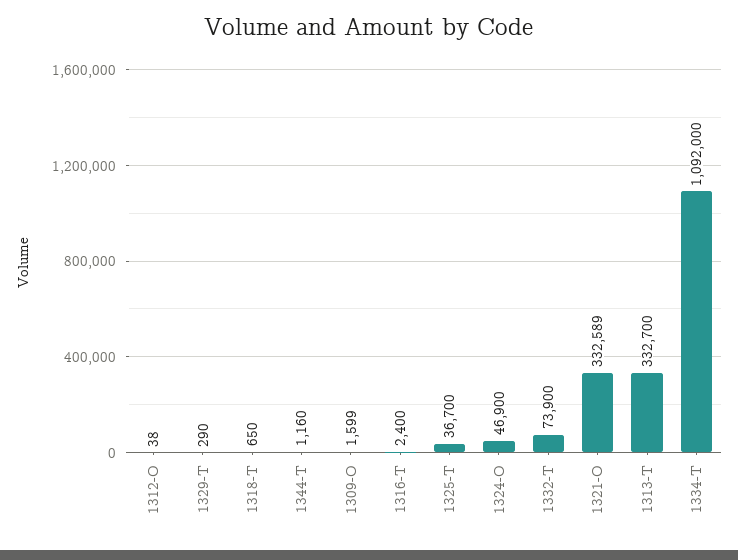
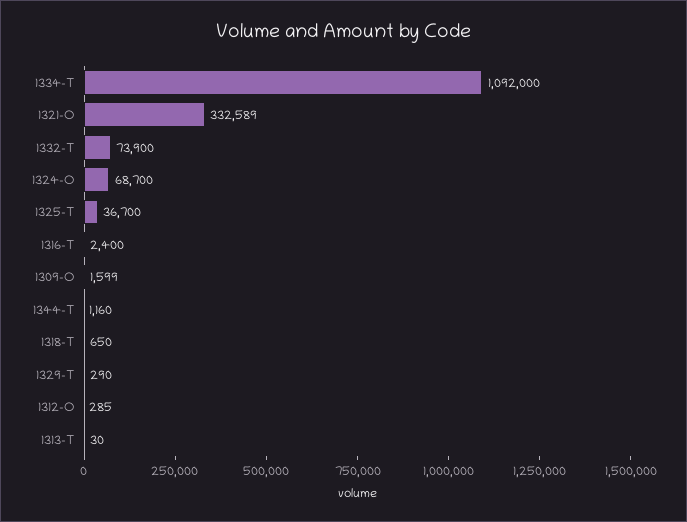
1312-O: 38 -> 285
1324-O: 46900 -> 68700
1313-T: 332700 -> 30

